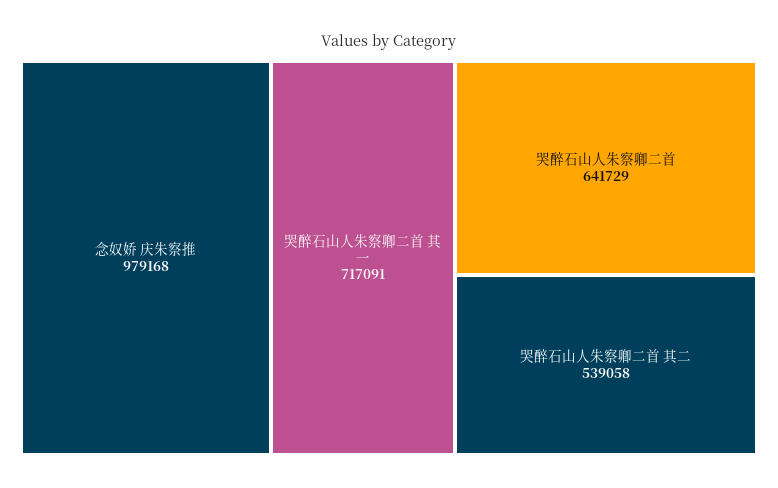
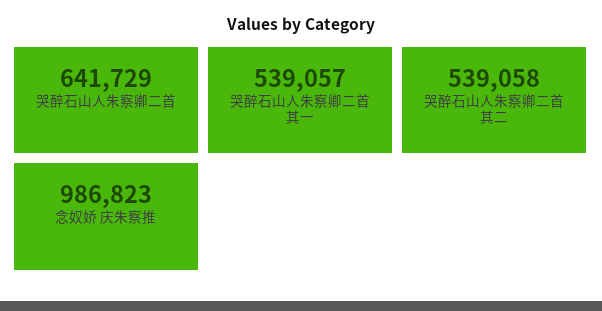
念奴娇 庆朱察推: 979168 -> 986823
哭醉石山人朱察卿二首 其一: 717091 -> 539057

